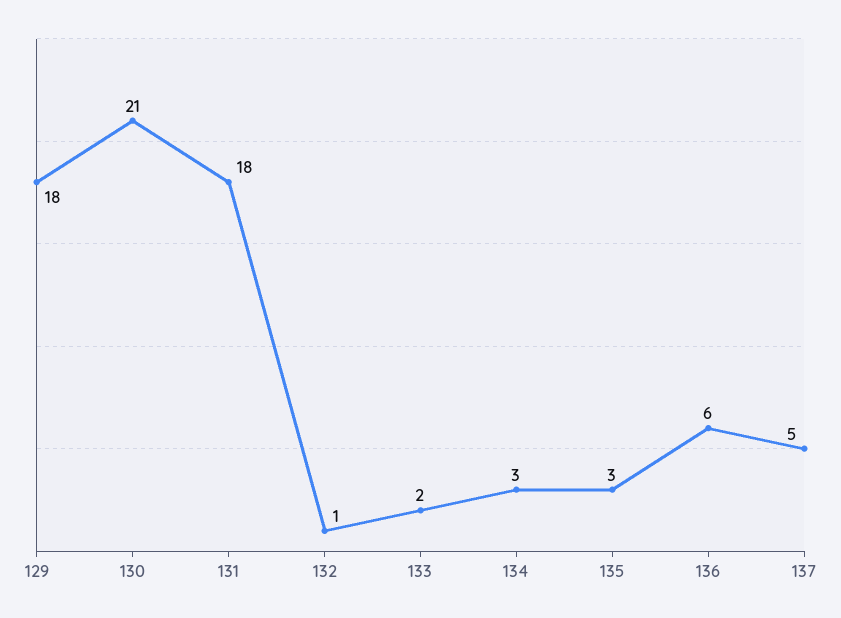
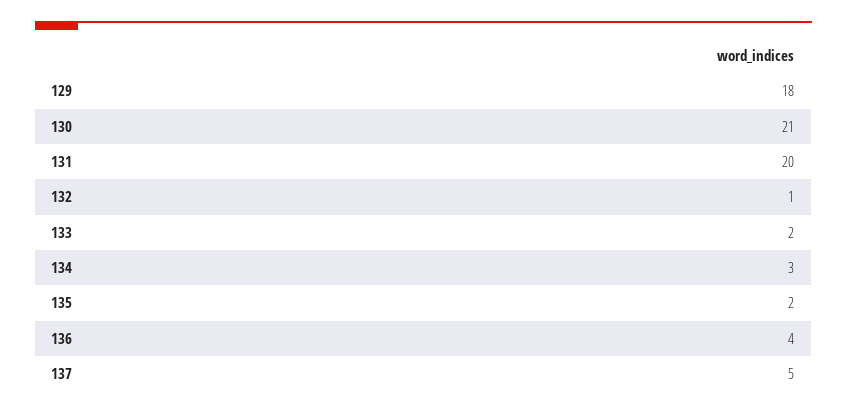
131: 18 -> 20
135: 3 -> 2
136: 6 -> 4

